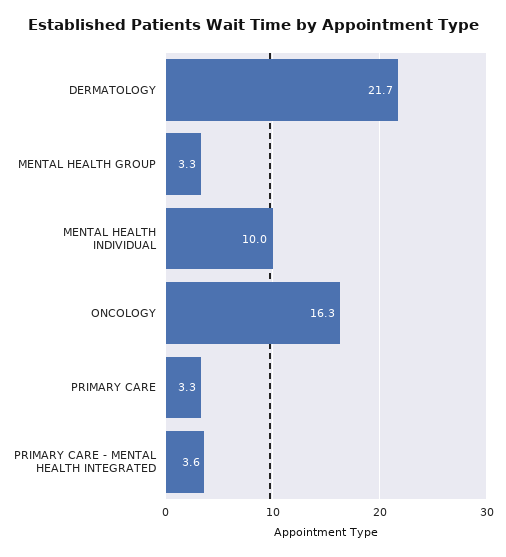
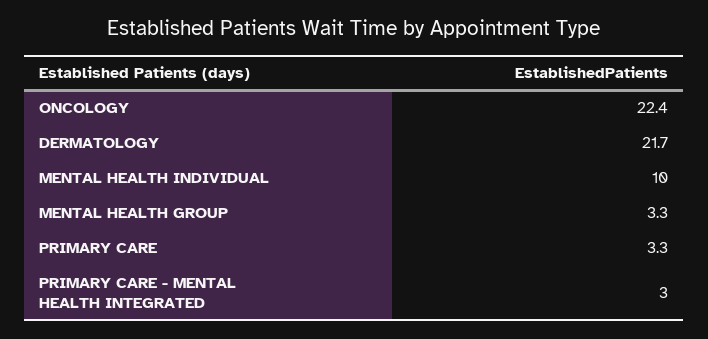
ONCOLOGY: 16.3 -> 22.4
PRIMARY CARE - MENTAL HEALTH INTEGRATED: 3.6 -> 3

